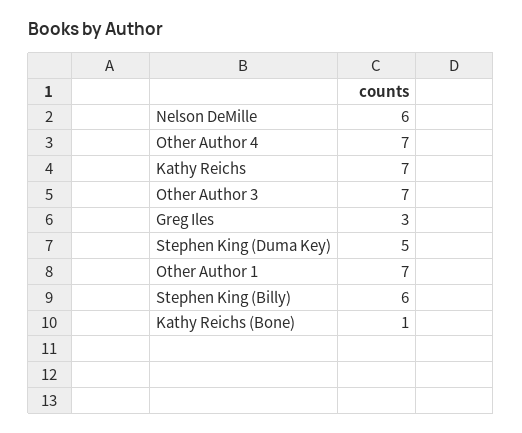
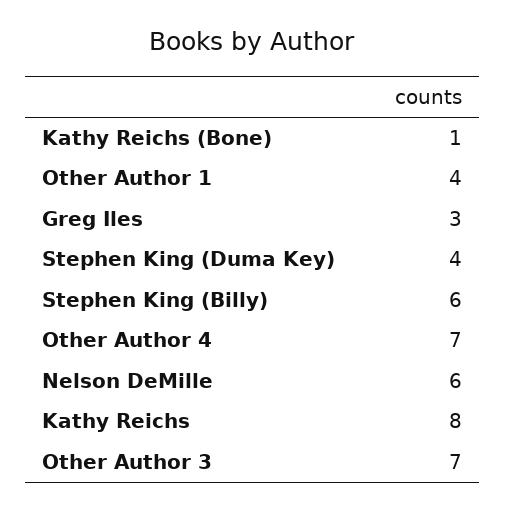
Kathy Reichs: 7 -> 8
Stephen King (Duma Key): 5 -> 4
Other Author 1: 7 -> 4

